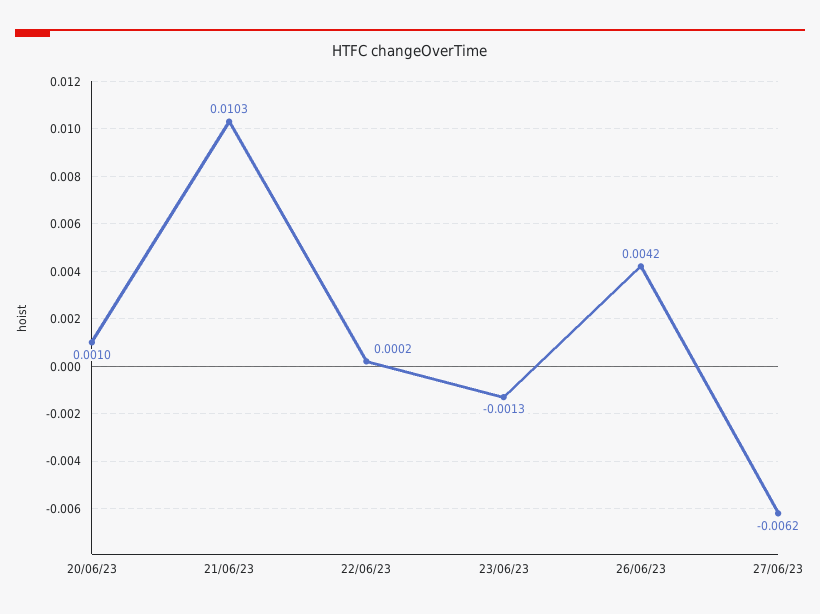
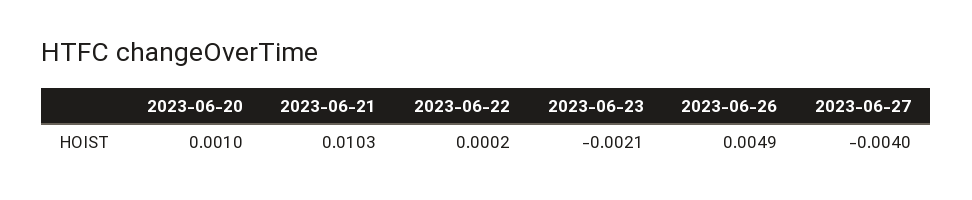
23/06/23: -0.0013 -> -0.0021
26/06/23: 0.0042 -> 0.0049
27/06/23: -0.0062 -> -0.004

